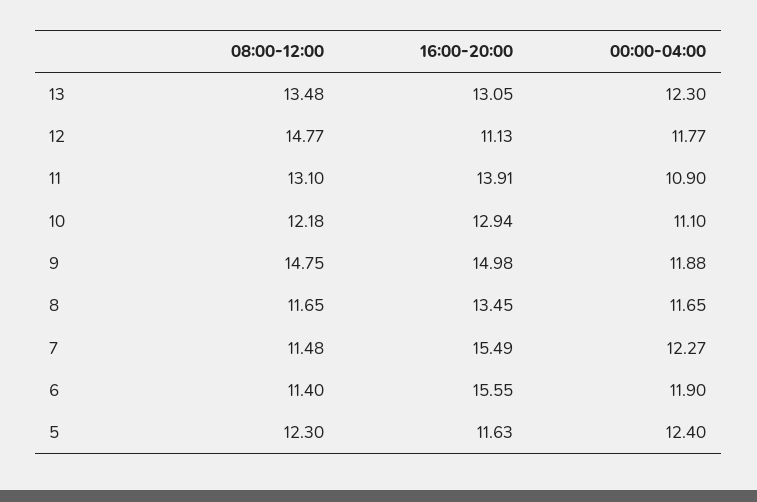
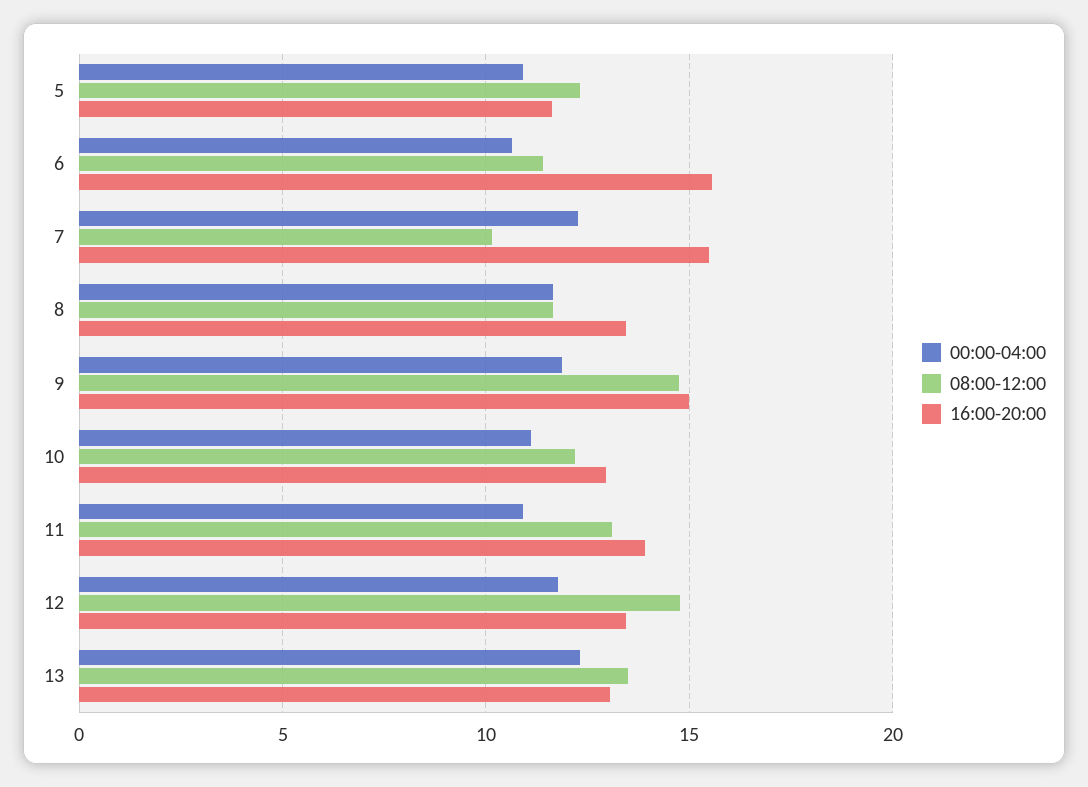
16:00-20:00, 12: 11.13 -> 13.5
08:00-12:00, 7: 11.48 -> 10
00:00-04:00, 6: 11.9 -> 10.5
00:00-04:00, 5: 12.4 -> 11

